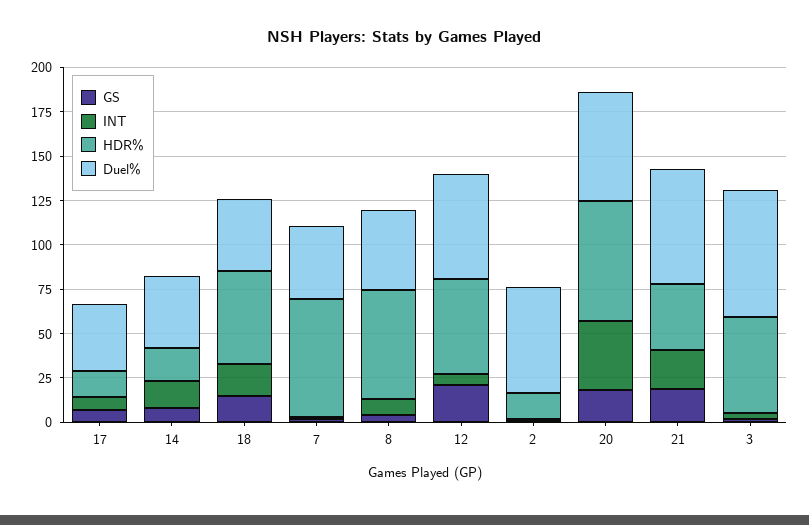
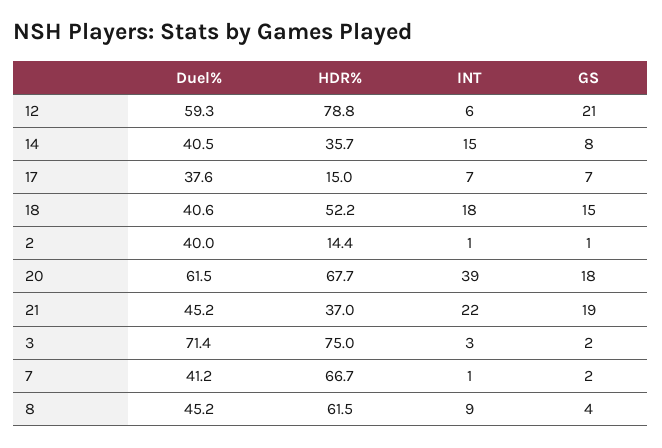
HDR%, 14: 20 -> 35.7
HDR%, 12: 55 -> 78.8
Duel%, 2: 60 -> 40
Duel%, 21: 65 -> 45.2
HDR%, 3: 55 -> 75

